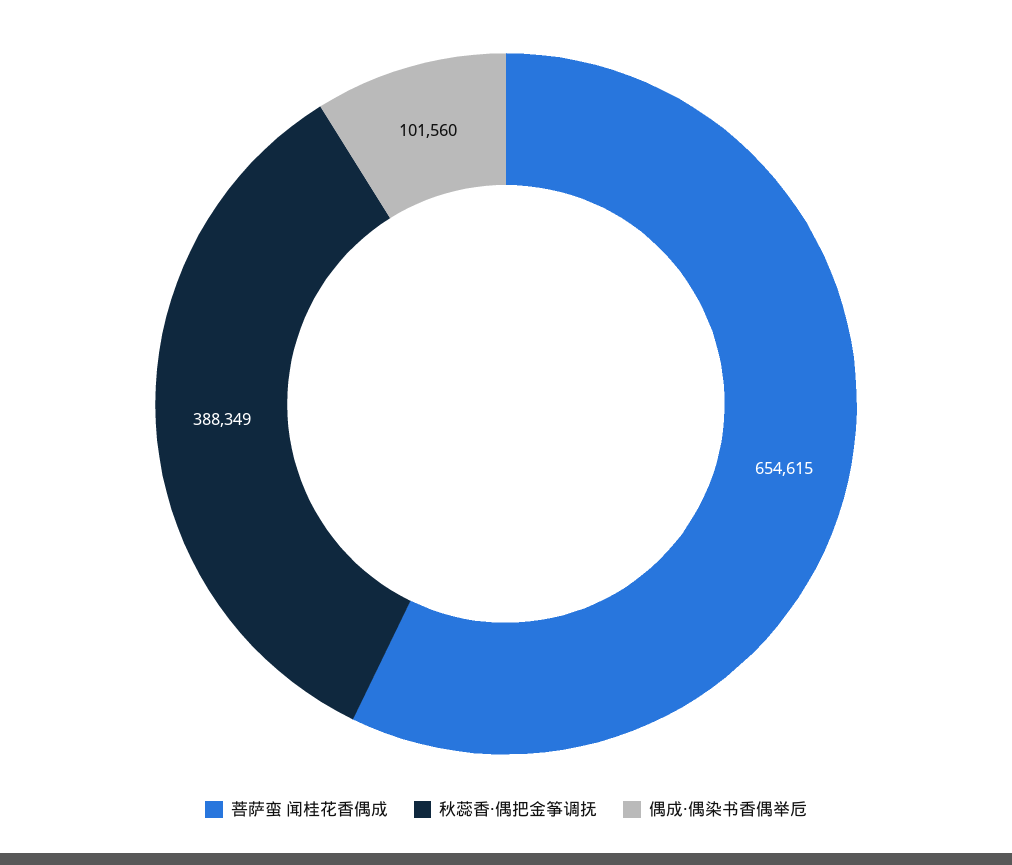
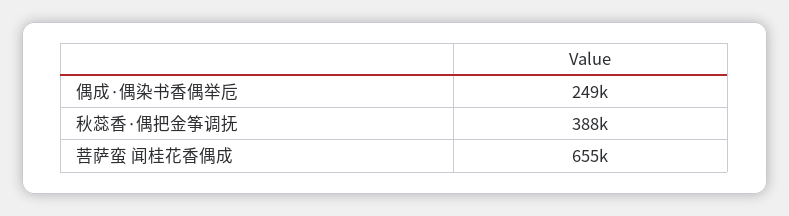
偶成·偶染书香偶举卮: 101560 -> 249000

